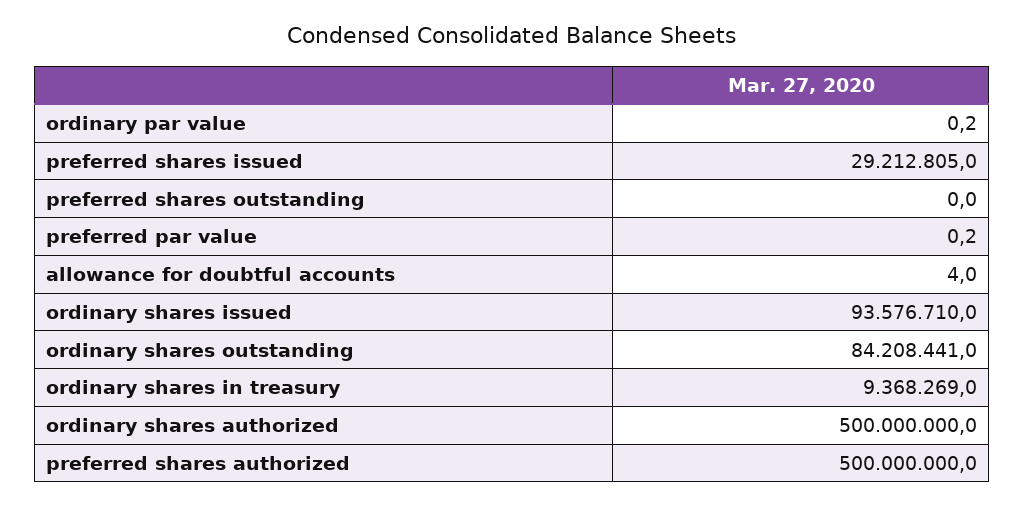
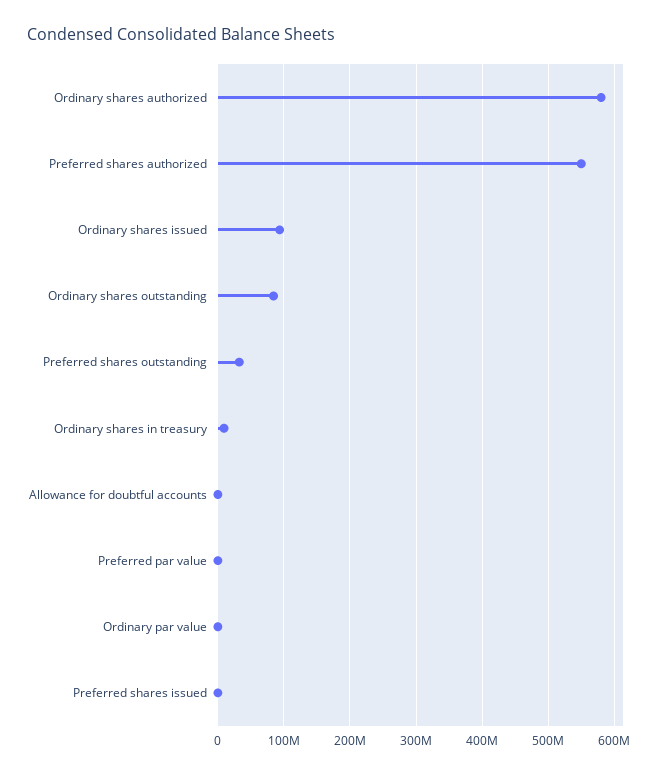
preferred shares issued: 29212805 -> 0
preferred shares outstanding: 0 -> 30000000
ordinary shares authorized: 500000000 -> 580000000
preferred shares authorized: 500000000 -> 550000000

